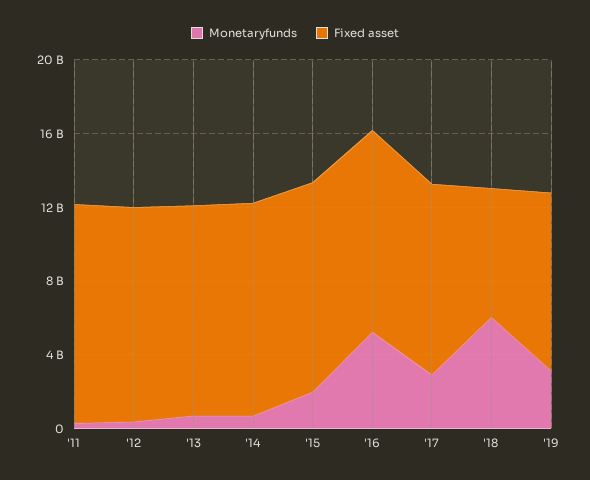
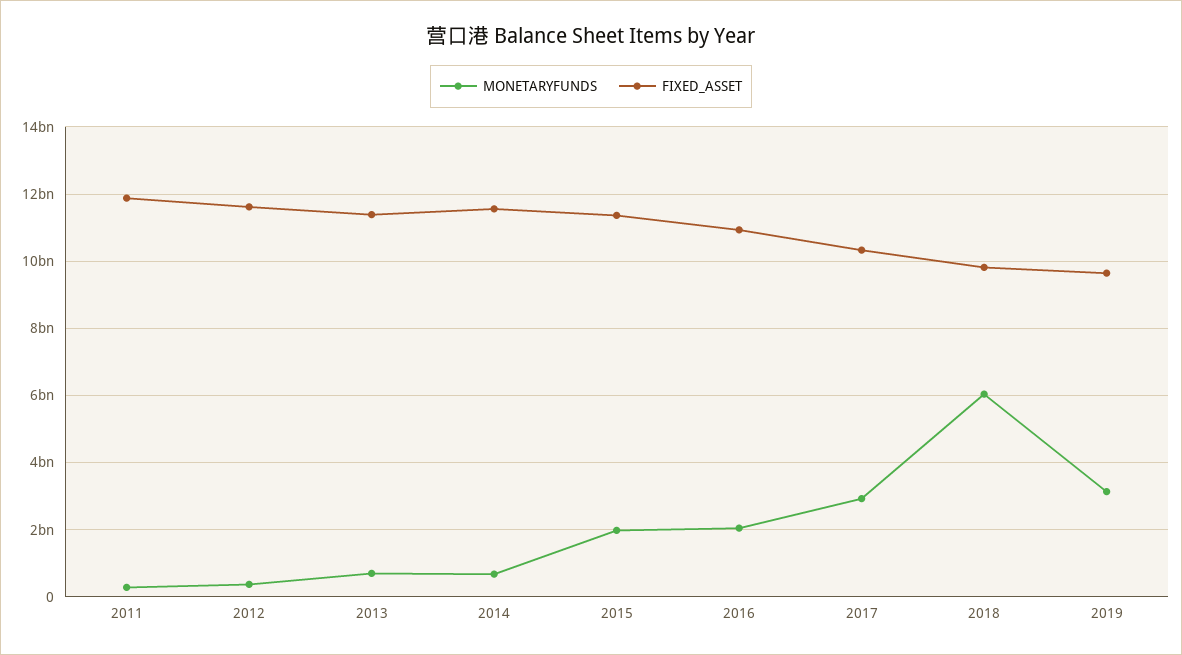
Monetaryfunds, '16: 5000000000 -> 2000000000
Fixed asset, '18: 7000000000 -> 9800000000

